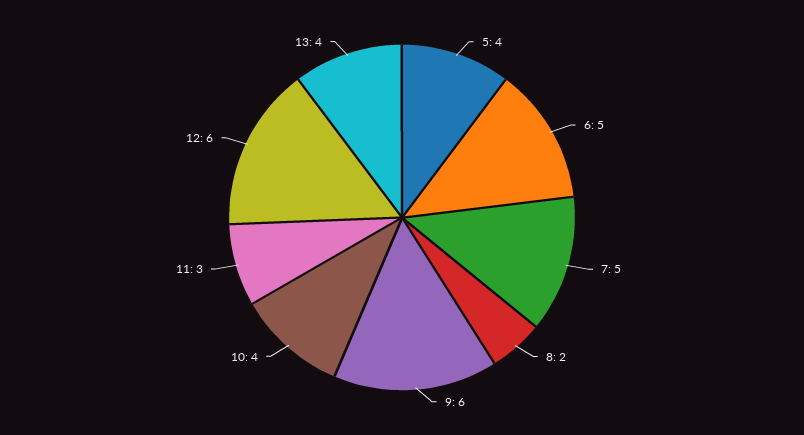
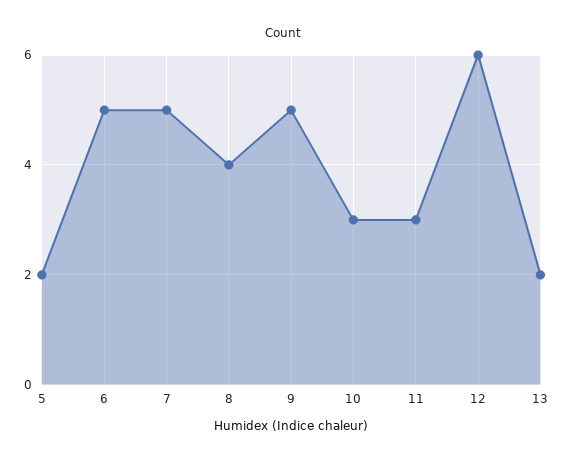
5: 4 -> 2
8: 2 -> 4
9: 6 -> 5
10: 4 -> 3
13: 4 -> 2

